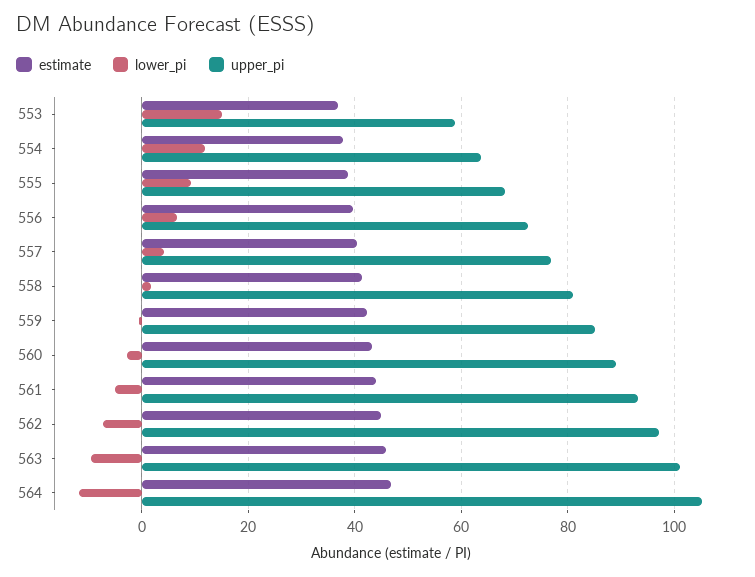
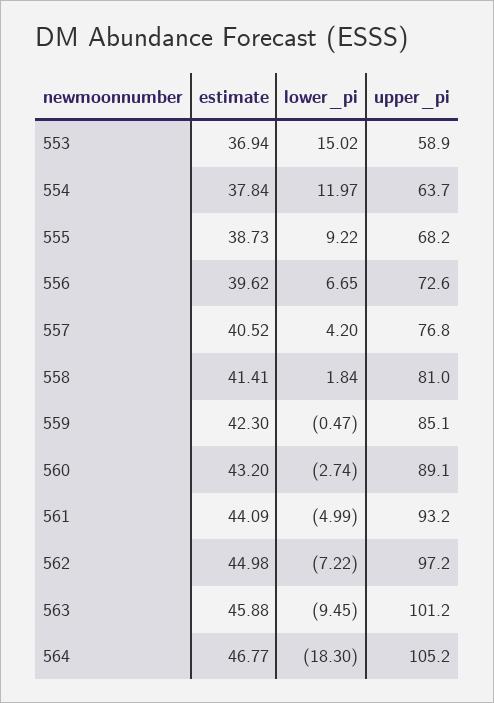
lower_pi, 564: -12 -> -18.3

